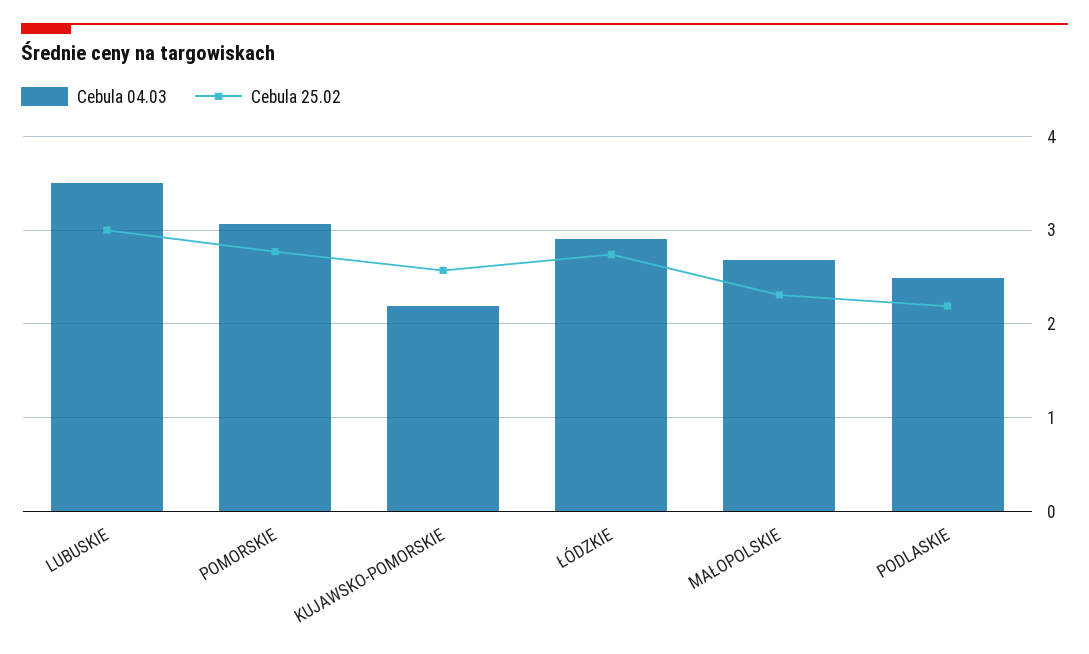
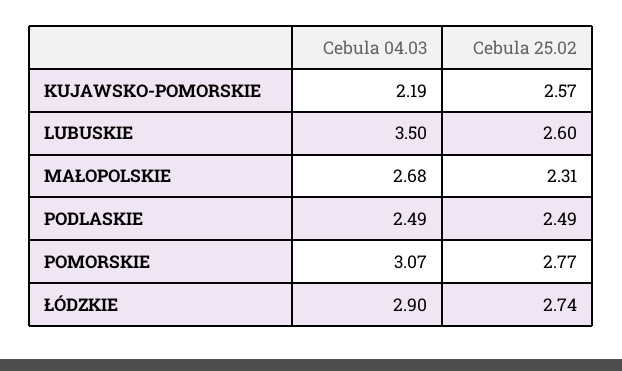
Cebula 25.02, LUBUSKIE: 3 -> 2.6
Cebula 25.02, PODLASKIE: 2.2 -> 2.49

